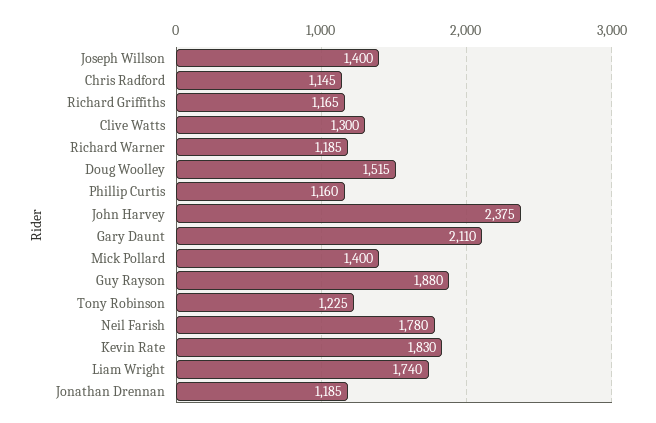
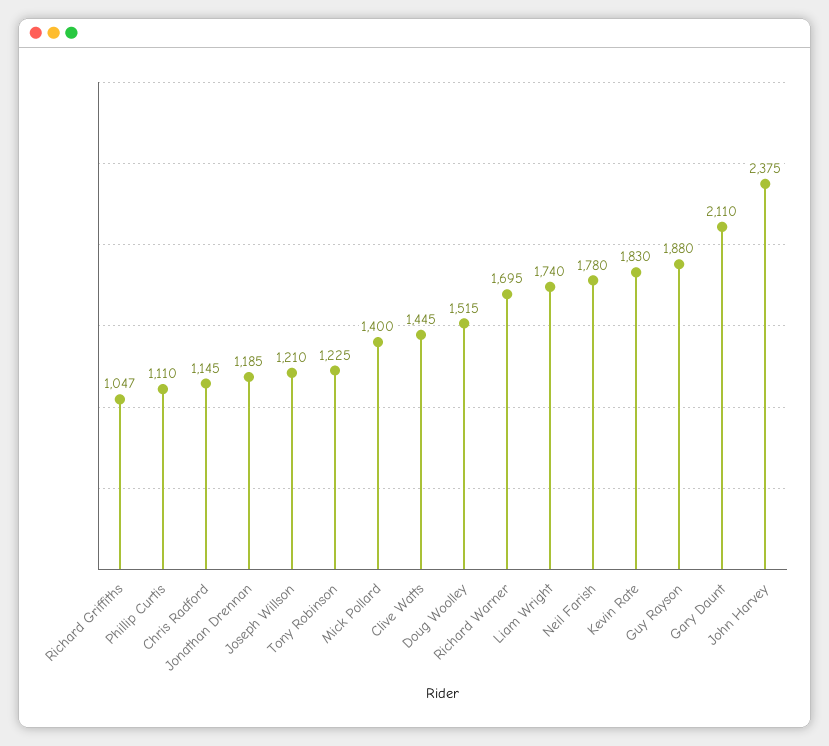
Joseph Willson: 1400 -> 1210
Richard Griffiths: 1165 -> 1047
Clive Watts: 1300 -> 1445
Richard Warner: 1185 -> 1695
Phillip Curtis: 1160 -> 1110

